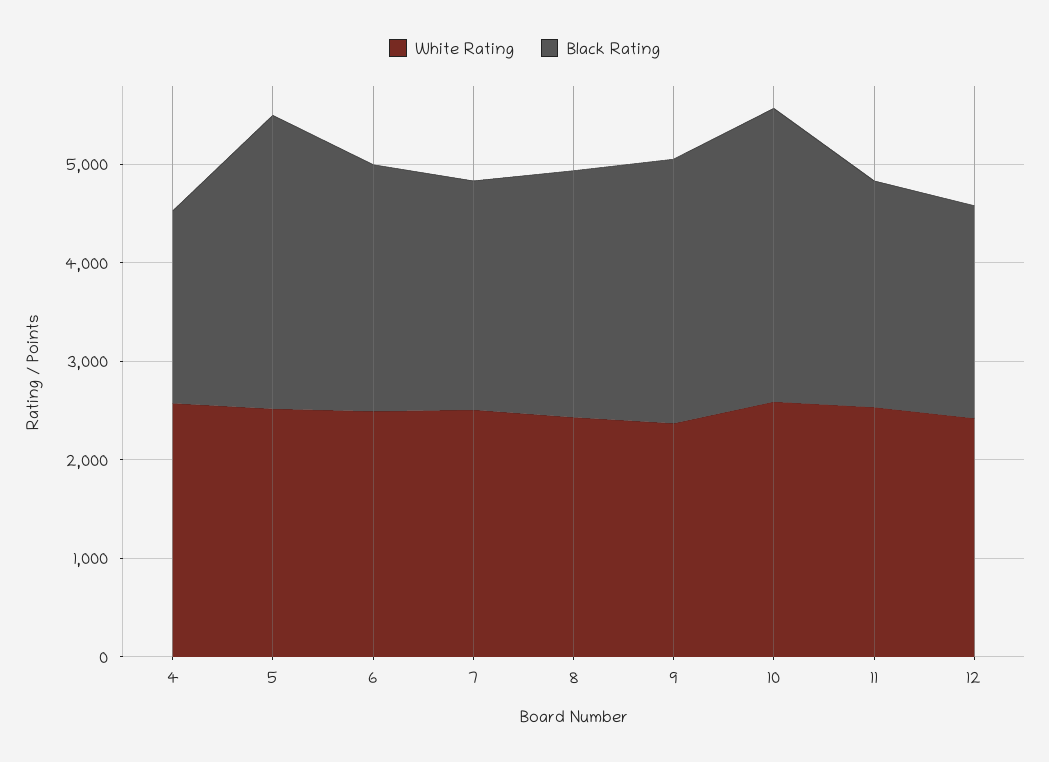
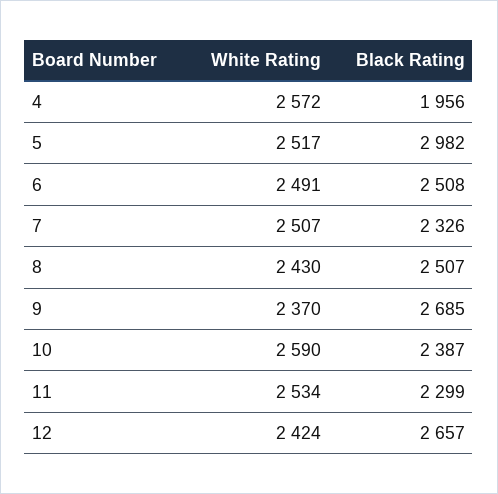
Black Rating, 10: 3000 -> 2387
Black Rating, 12: 2200 -> 2657

